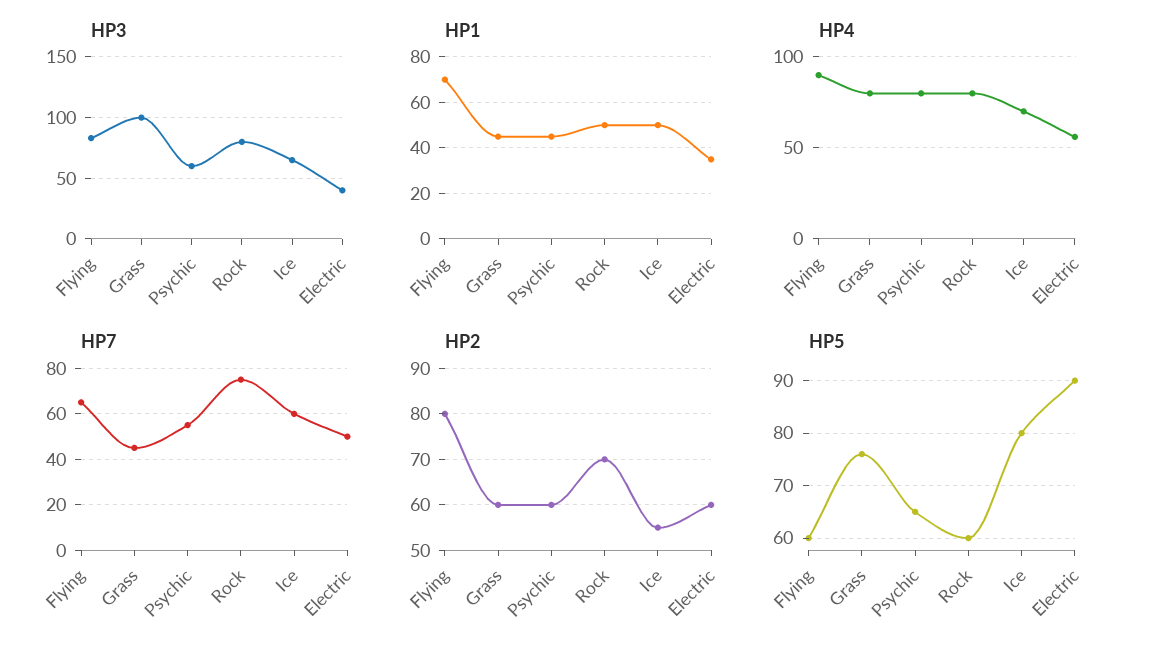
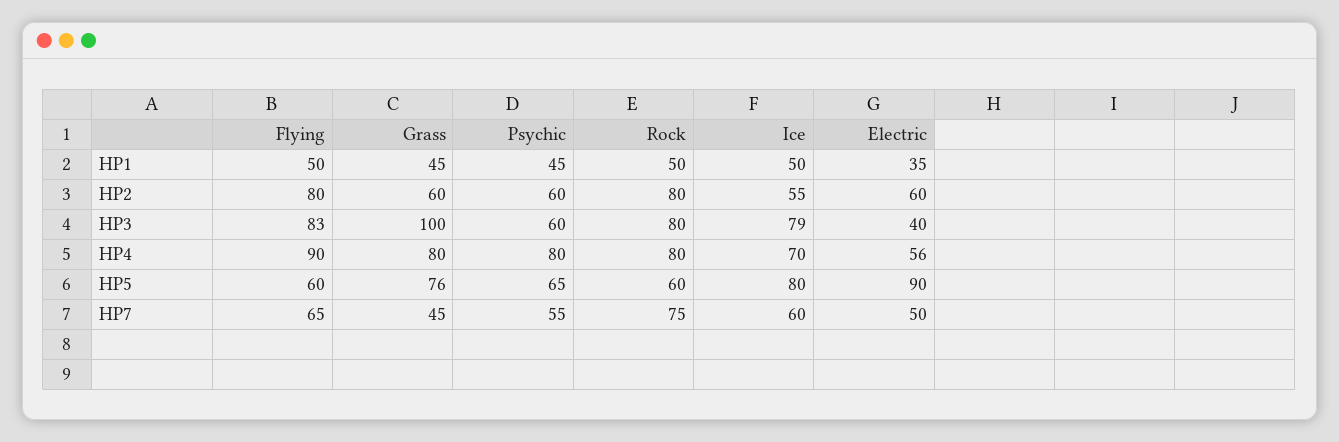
HP3, Ice: 65 -> 79
HP1, Flying: 70 -> 50
HP2, Rock: 70 -> 80

